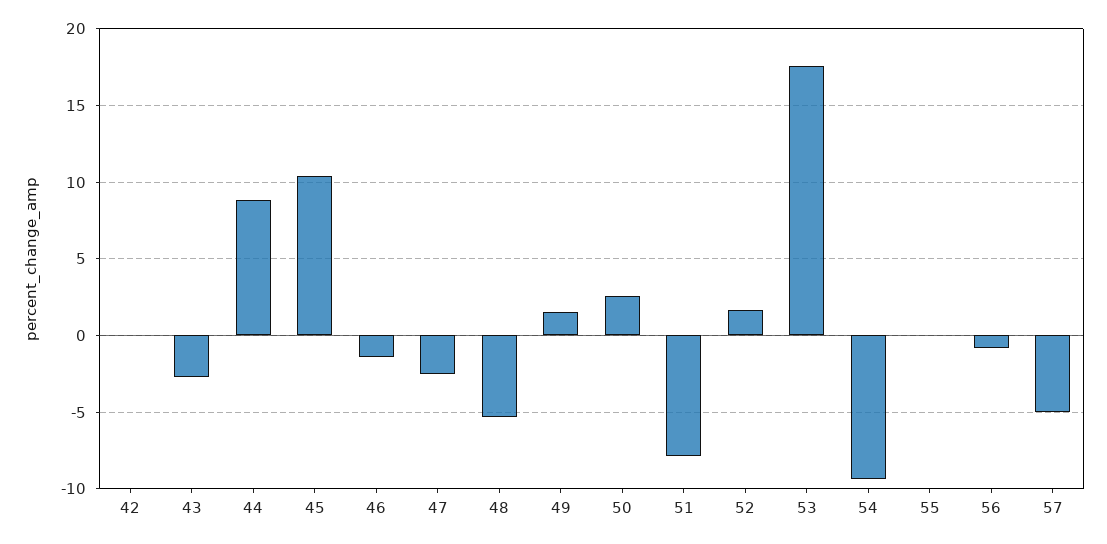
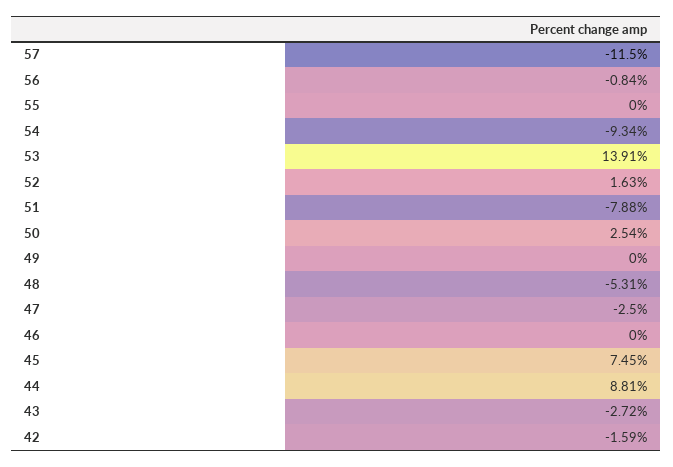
42: 0 -> -1.59
45: 10.5 -> 7.45
46: -1.5 -> 0
49: 1.5 -> 0
53: 17.5 -> 13.91
57: -5 -> -11.5

